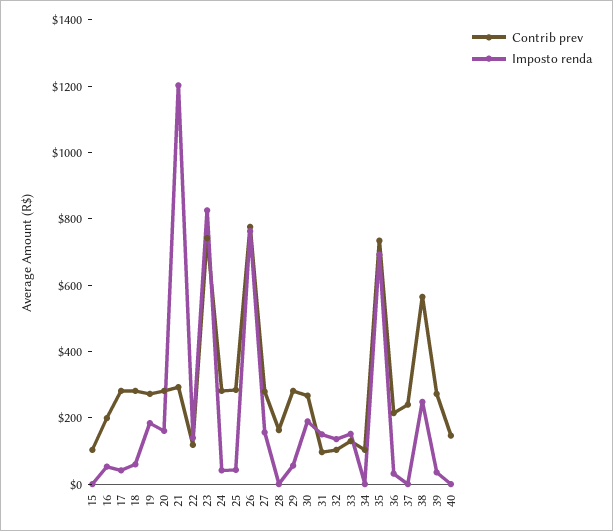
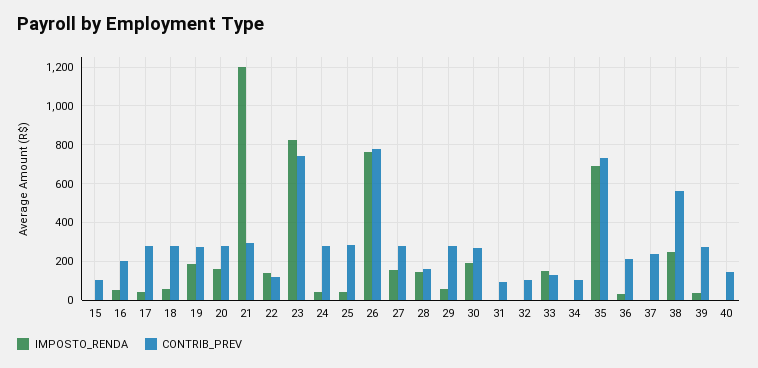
Imposto renda, 28: 0 -> 150
Imposto renda, 31: 150 -> 0
Imposto renda, 32: 150 -> 0

